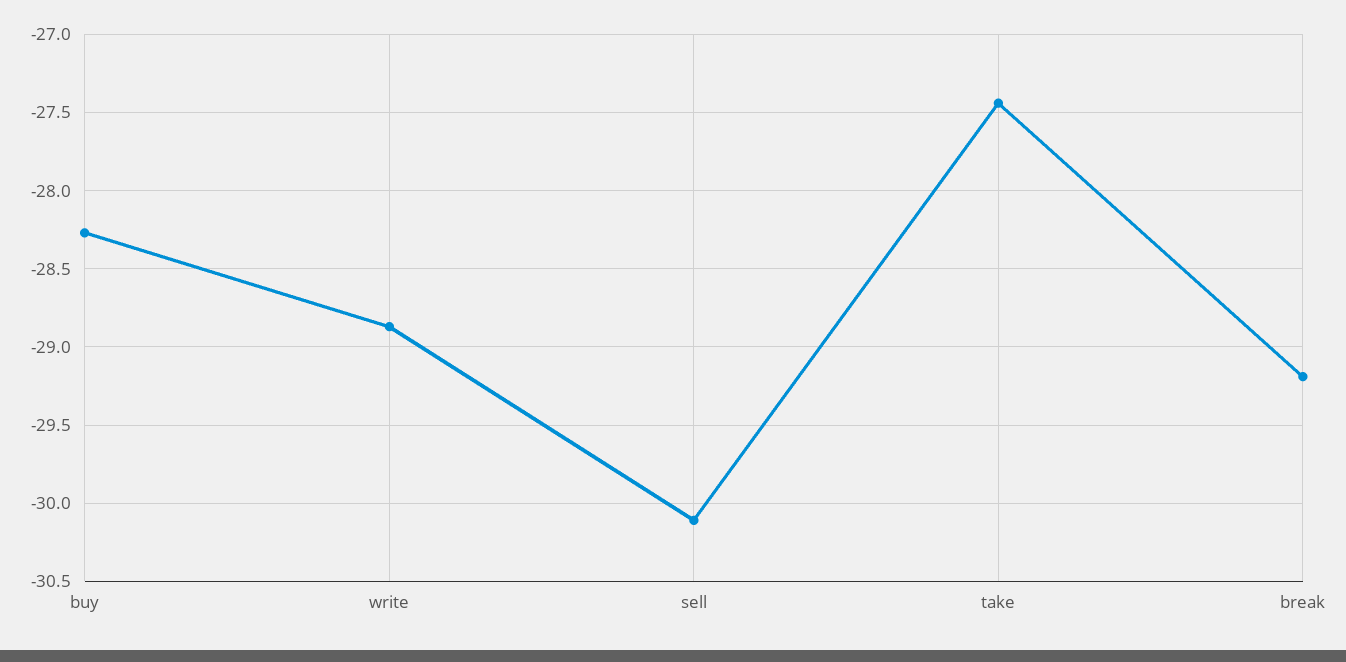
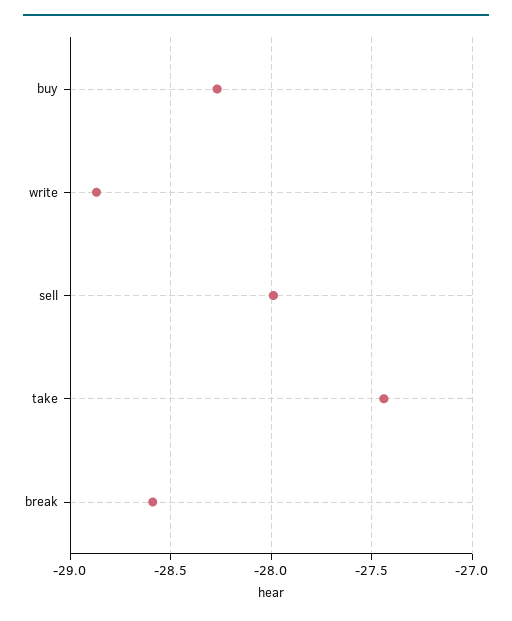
sell: -30.1 -> -28
break: -29.2 -> -28.6

